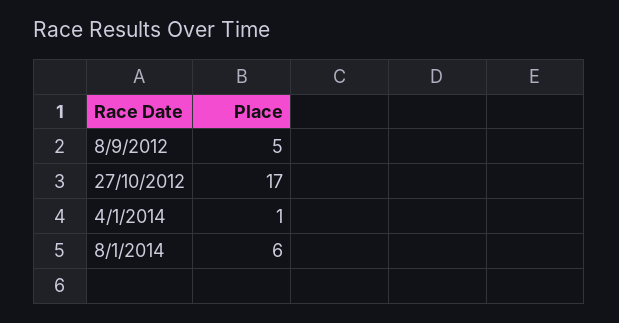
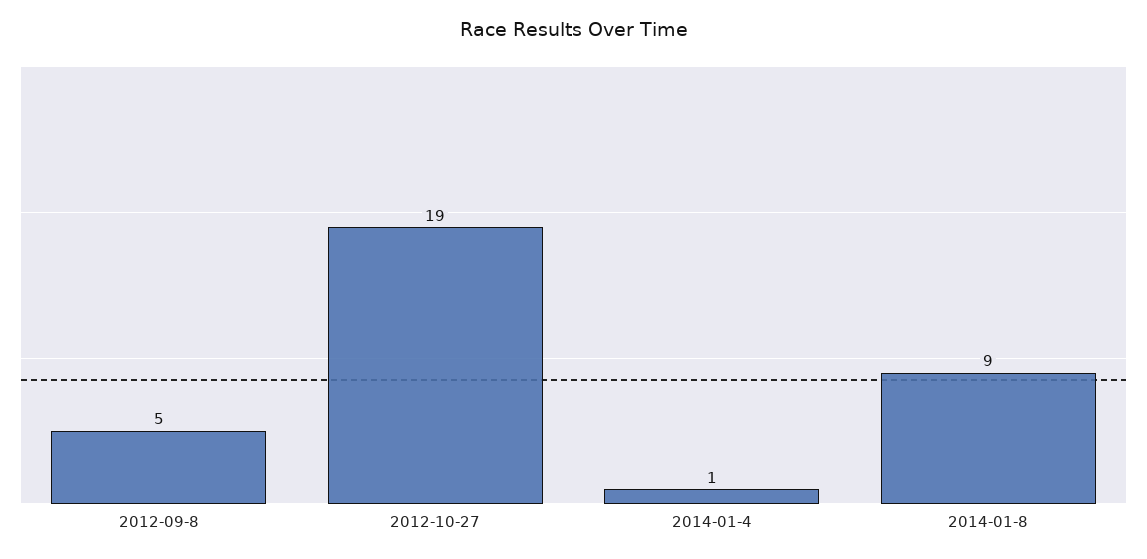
27/10/2012: 17 -> 19
8/1/2014: 6 -> 9

